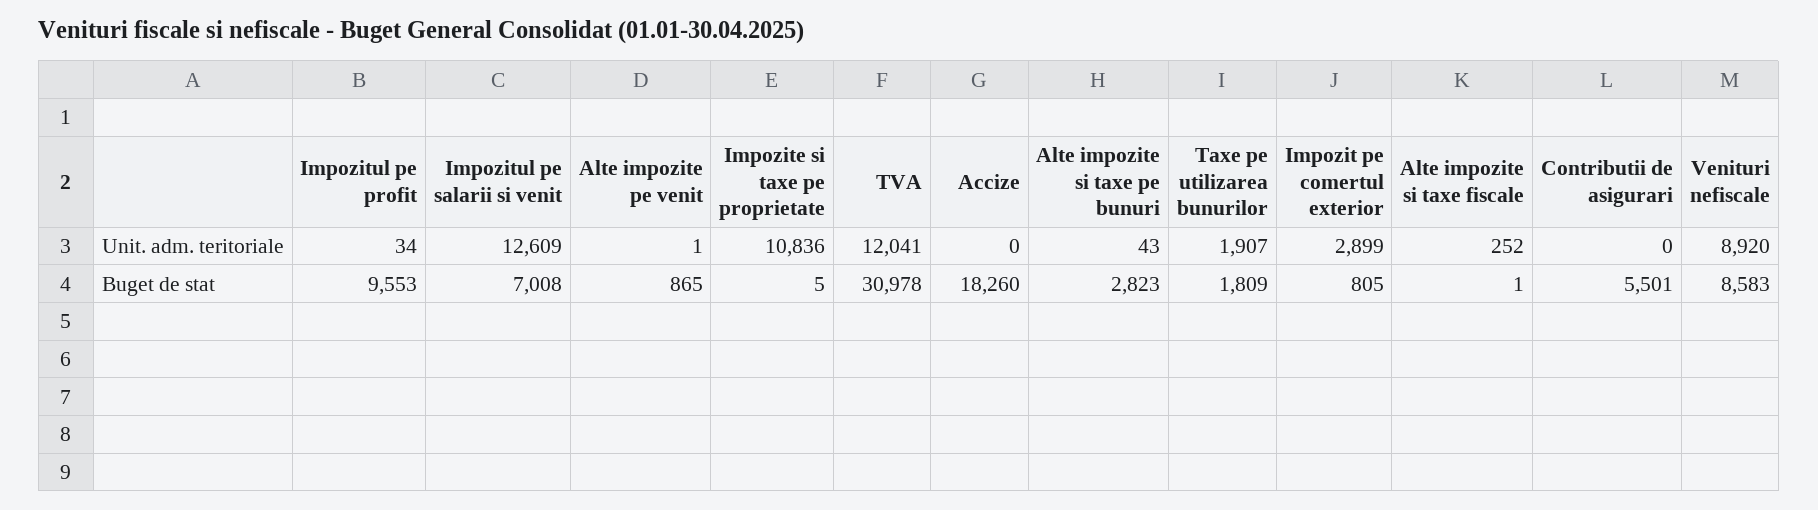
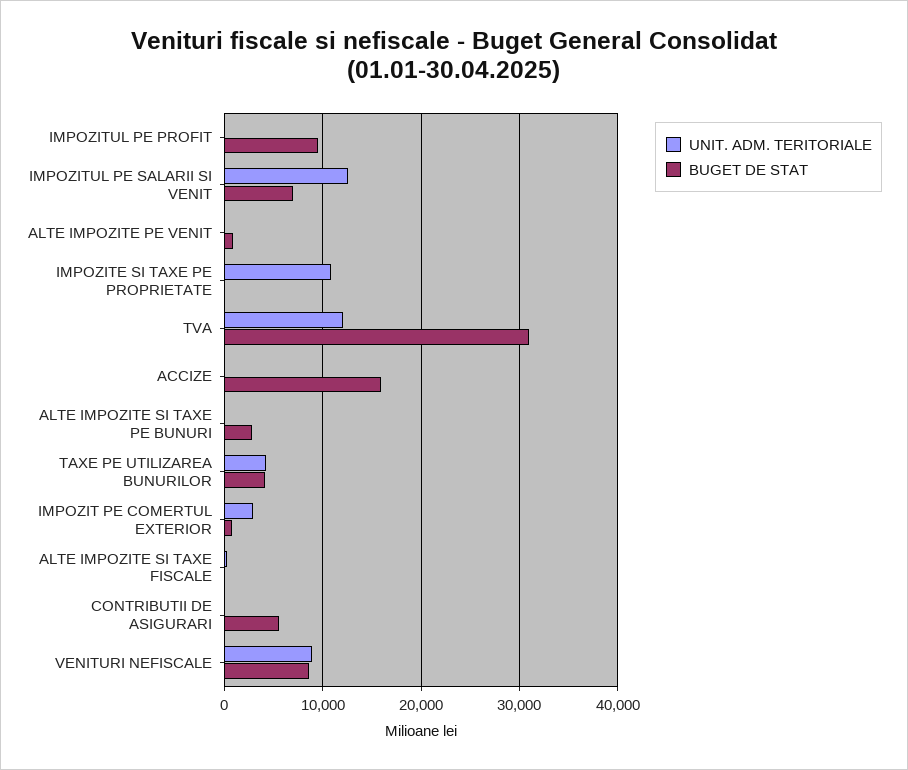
Unit. adm. teritoriale, Taxe pe utilizarea bunurilor: 1907 -> 4000
Buget de stat, Accize: 18260 -> 16000
Buget de stat, Taxe pe utilizarea bunurilor: 1809 -> 4000

